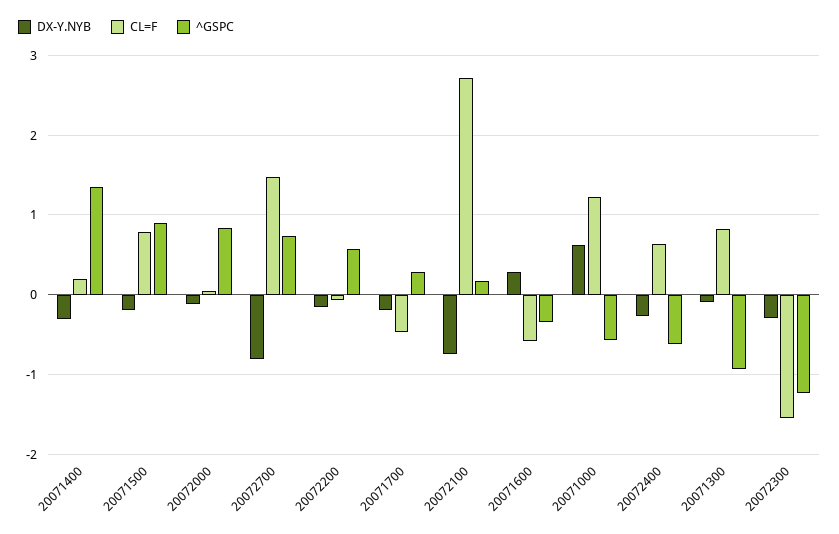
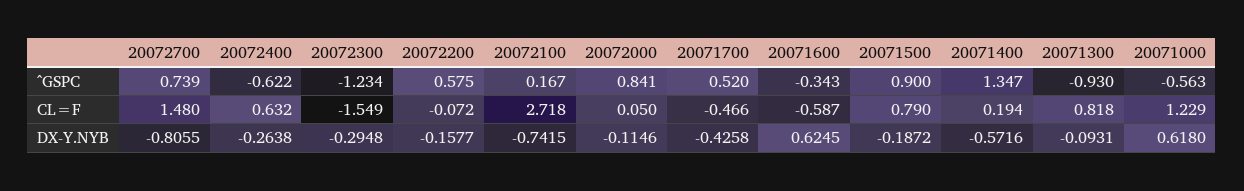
DX-Y.NYB, 20071400: -0.3 -> -0.5716
DX-Y.NYB, 20071700: -0.2 -> -0.4258
^GSPC, 20071700: 0.3 -> 0.52
DX-Y.NYB, 20071600: 0.3 -> 0.6245

